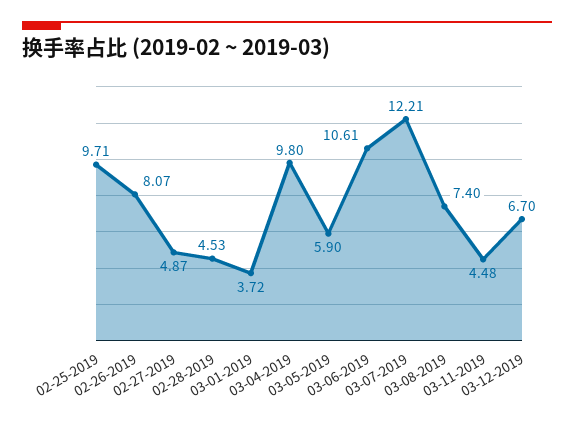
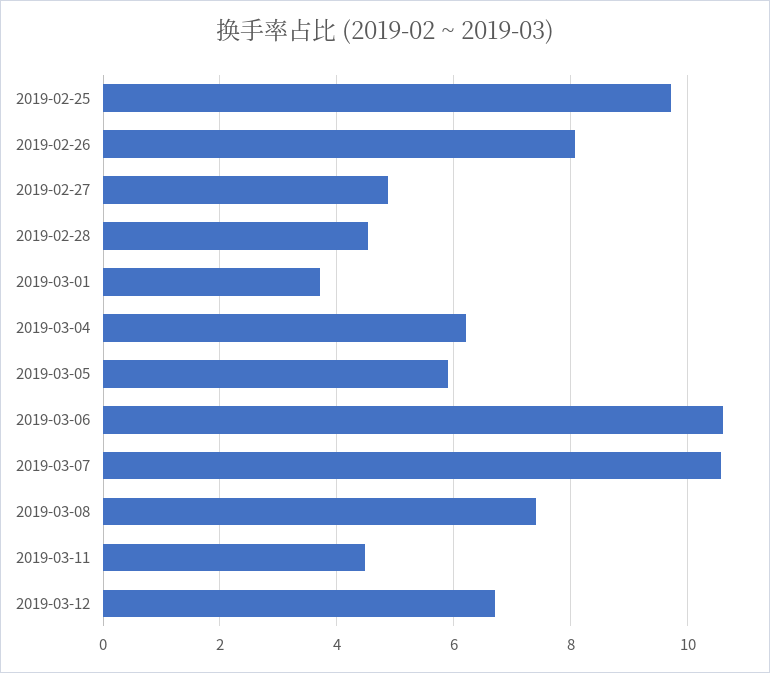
03-04-2019: 9.8 -> 6.2
03-07-2019: 12.21 -> 10.6

